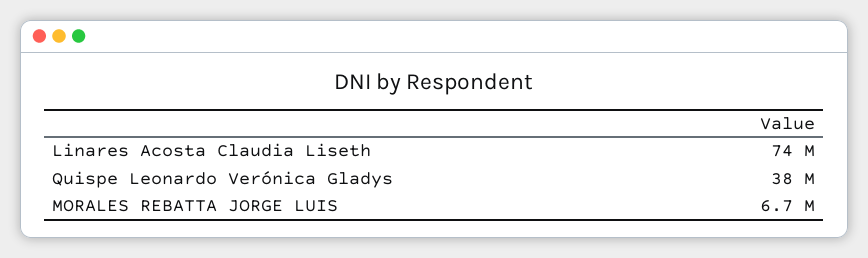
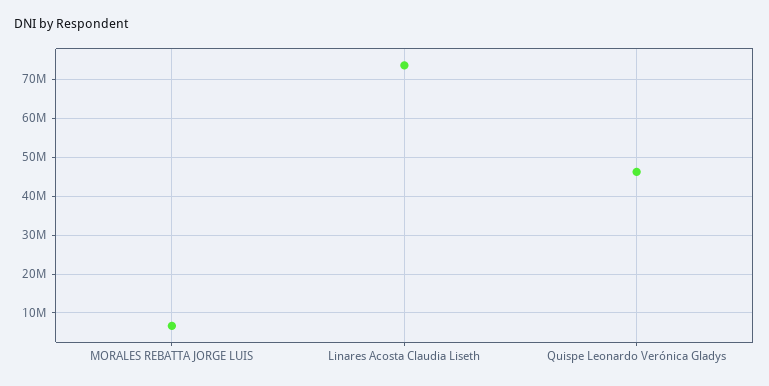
Quispe Leonardo Verónica Gladys: 38000000 -> 46000000

